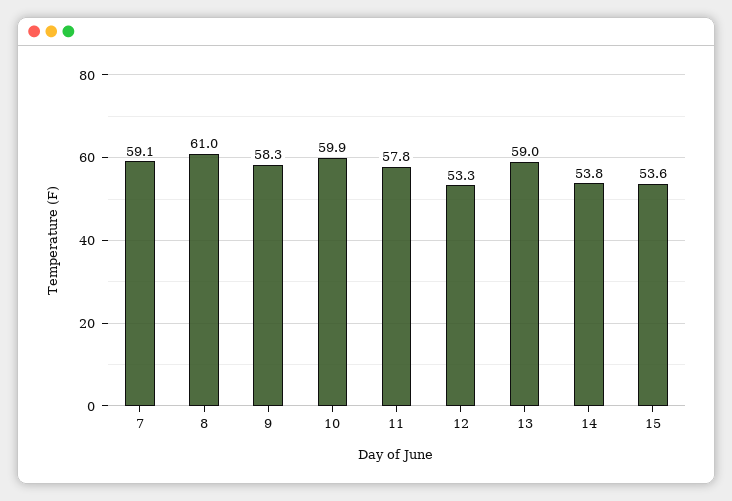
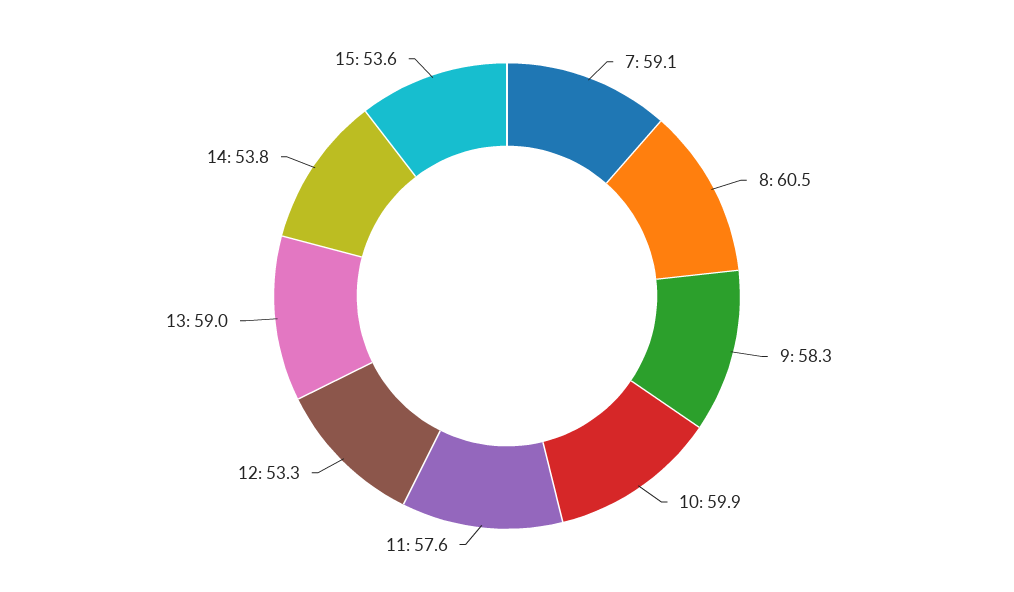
8: 61 -> 60.5
11: 57.8 -> 57.6

